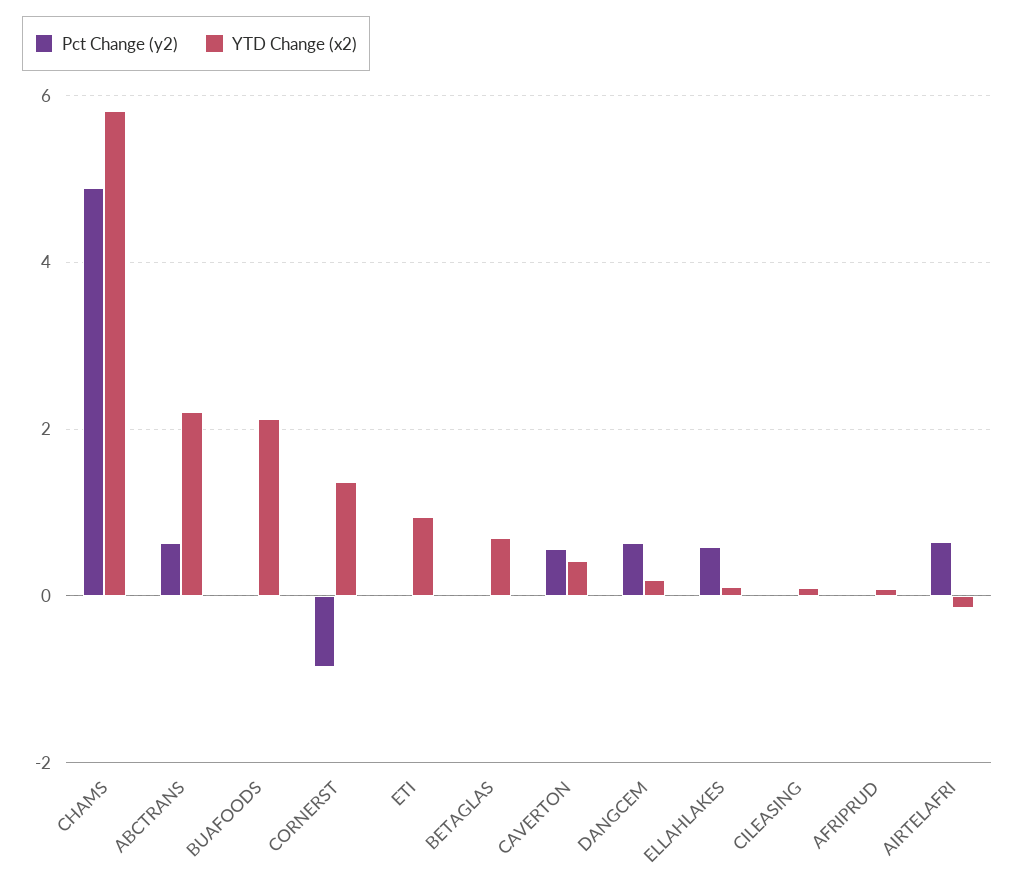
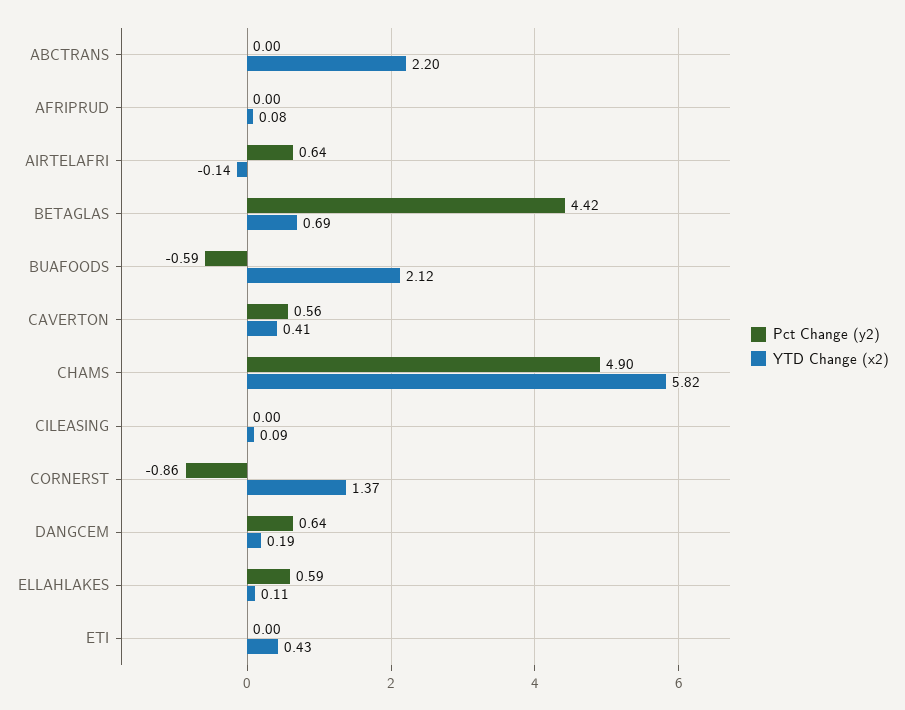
Pct Change (y2), ABCTRANS: 0.6 -> 0
Pct Change (y2), BUAFOODS: 0 -> -0.59
YTD Change (x2), ETI: 1 -> 0.43
Pct Change (y2), BETAGLAS: 0 -> 4.42

